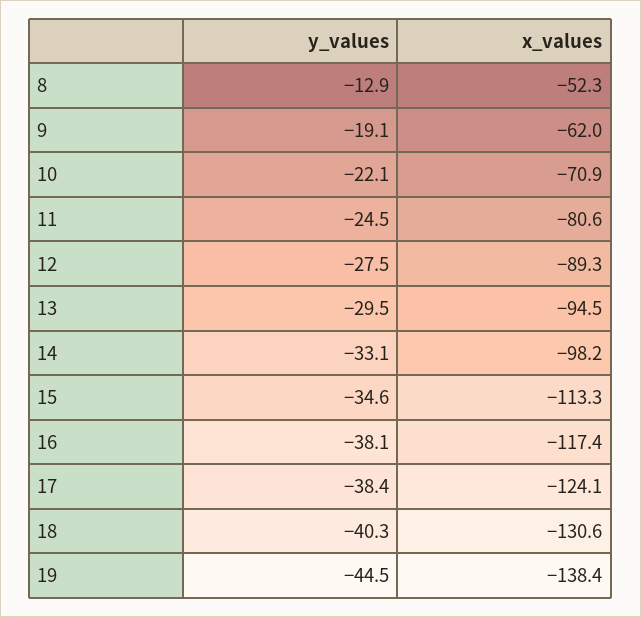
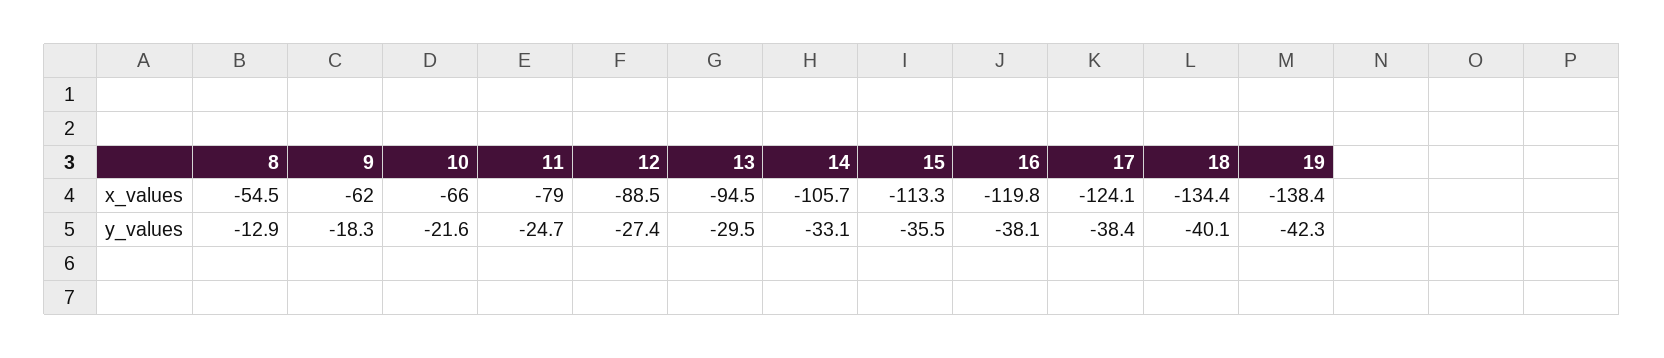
x_values, 8: -52.3 -> -54.5
y_values, 9: -19.1 -> -18.3
y_values, 10: -22.1 -> -21.6
x_values, 10: -70.9 -> -66
y_values, 11: -24.5 -> -24.7
x_values, 11: -80.6 -> -79
y_values, 12: -27.5 -> -27.4
x_values, 12: -89.3 -> -88.5
x_values, 14: -98.2 -> -105.7
y_values, 15: -34.6 -> -35.5
x_values, 16: -117.4 -> -119.8
y_values, 18: -40.3 -> -40.1
x_values, 18: -130.6 -> -134.4
y_values, 19: -44.5 -> -42.3

